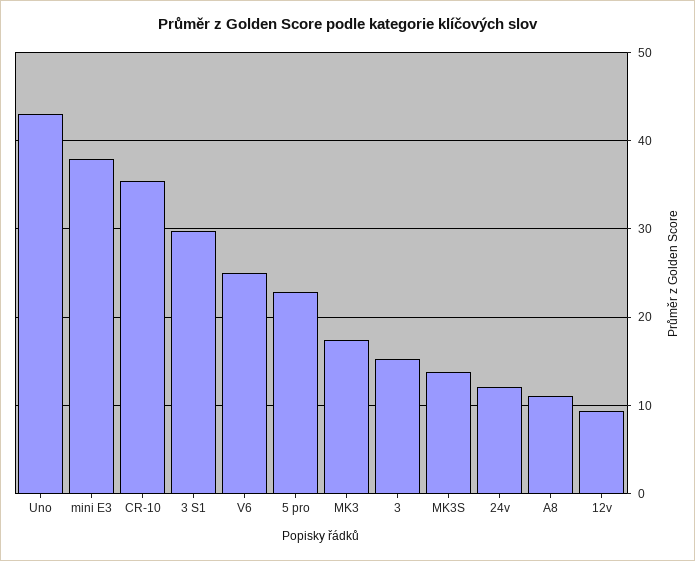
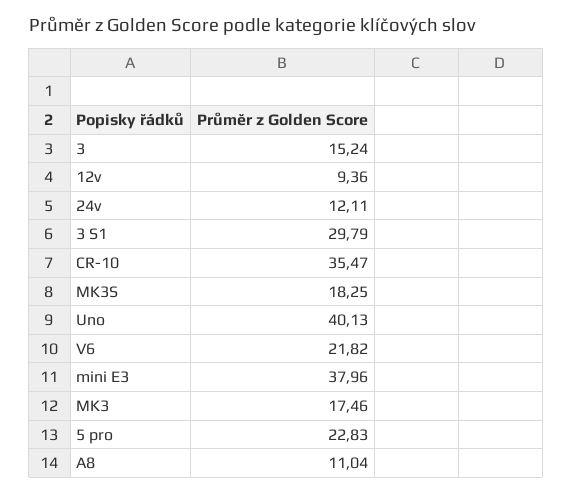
Uno: 43 -> 40.13
V6: 25 -> 21.82
MK3S: 14 -> 18.25

